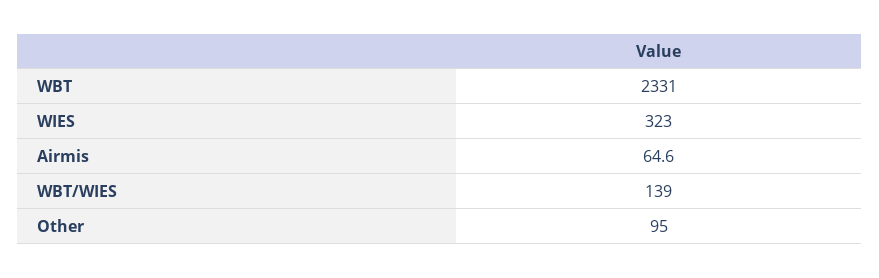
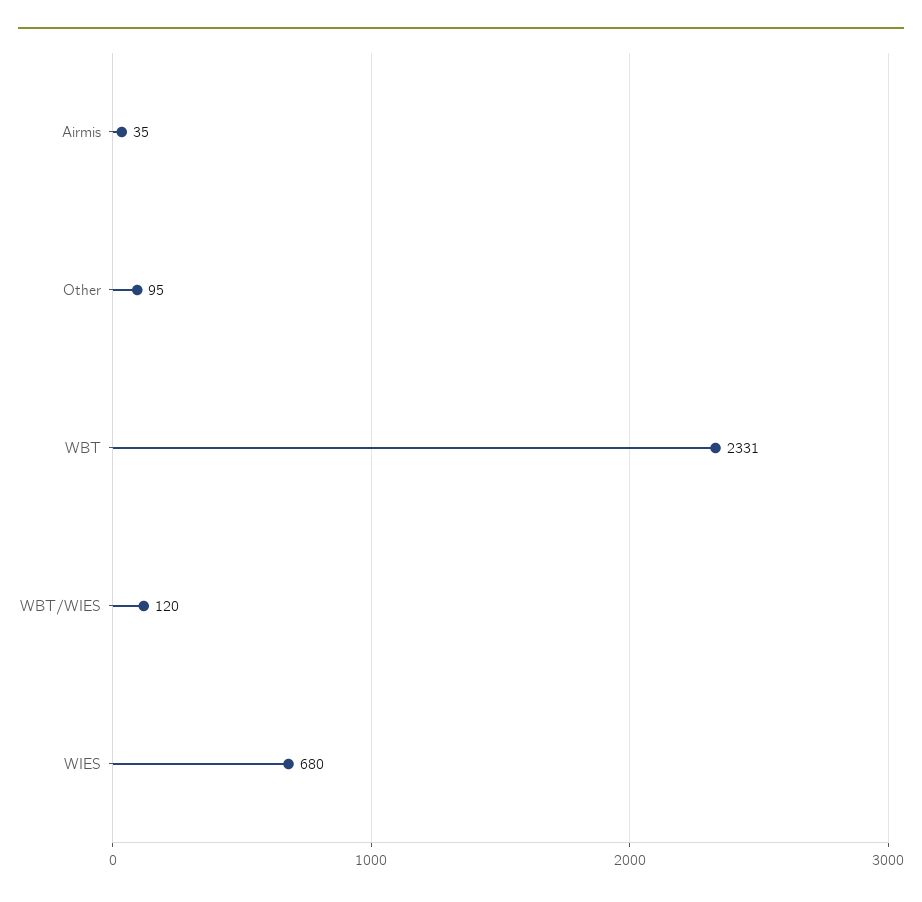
WIES: 323 -> 680
Airmis: 64.6 -> 35
WBT/WIES: 139 -> 120

